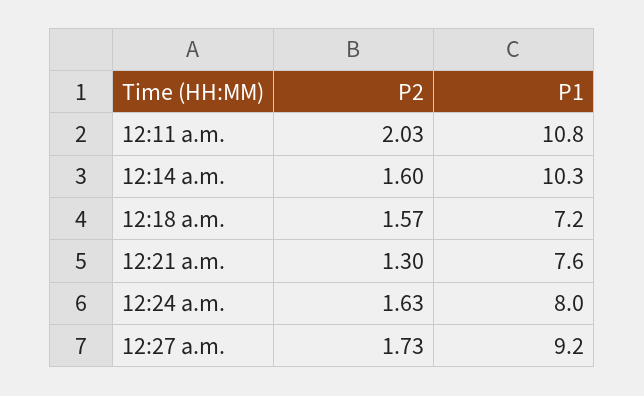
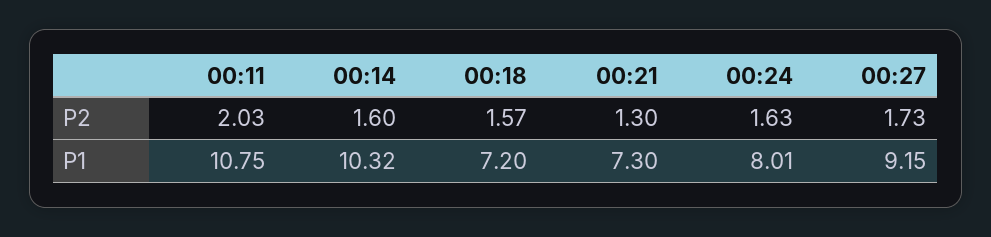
P1, 12:21 a.m.: 7.6 -> 7.3

